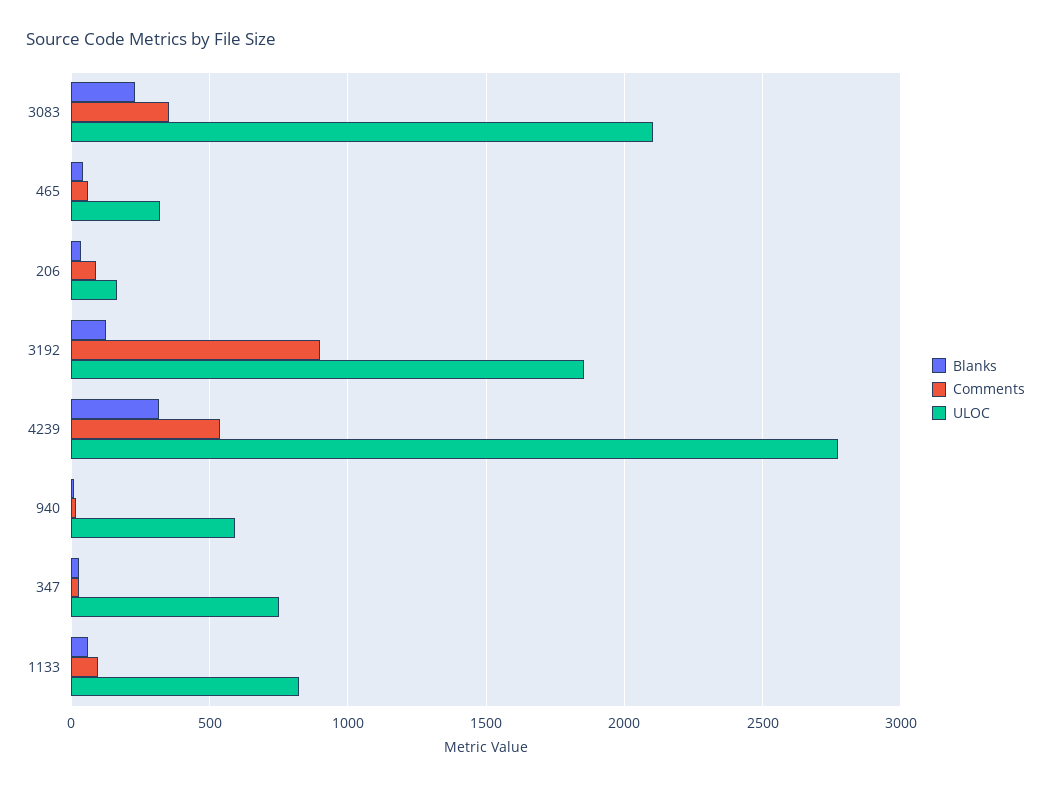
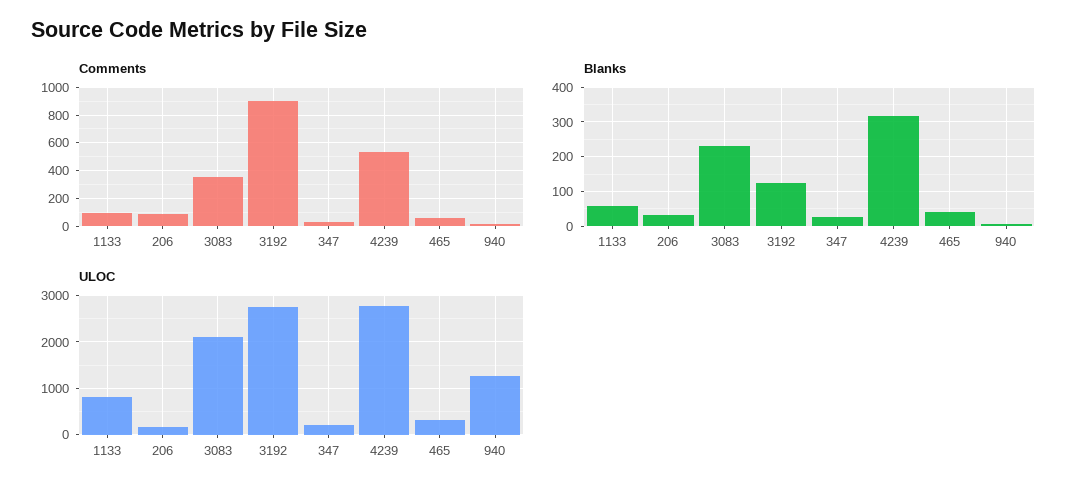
ULOC, 3192: 1850 -> 2800
ULOC, 940: 600 -> 1200
ULOC, 347: 750 -> 200

